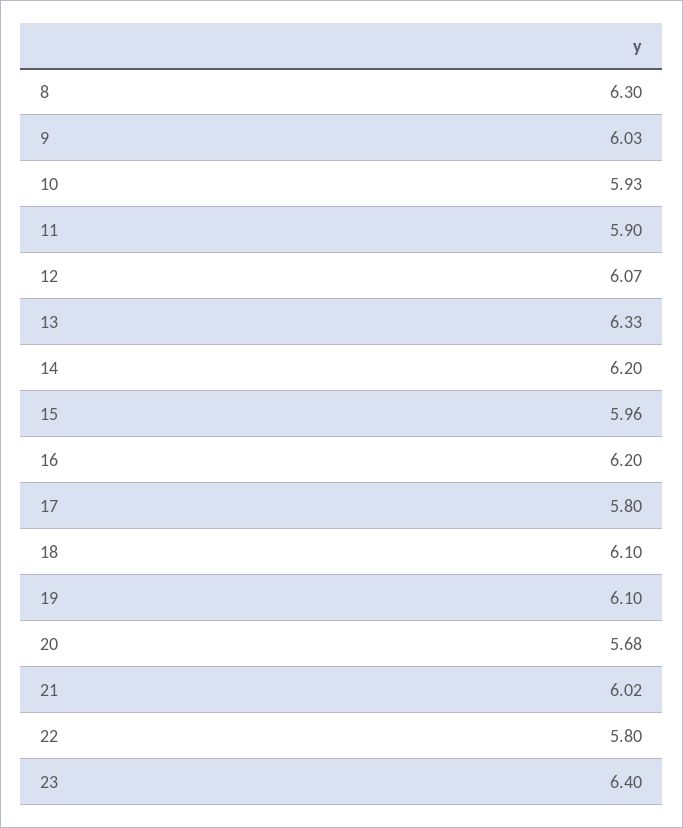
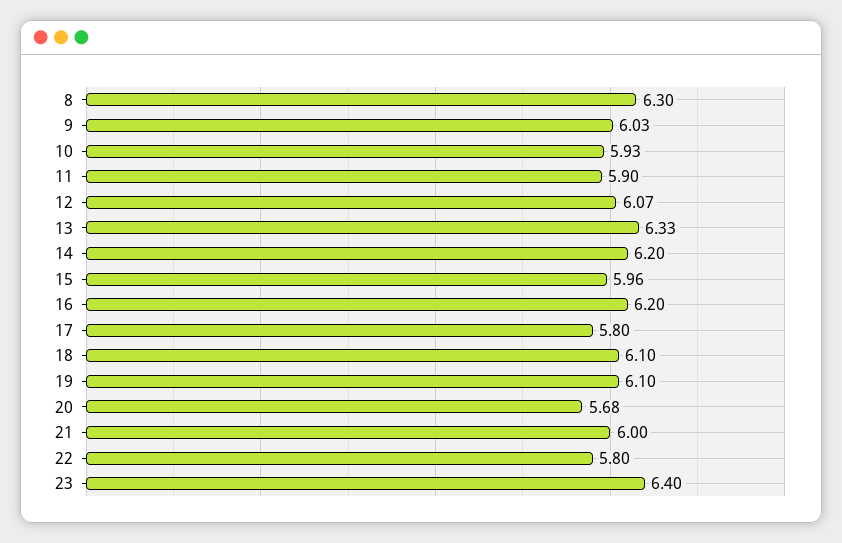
21: 6.02 -> 6

